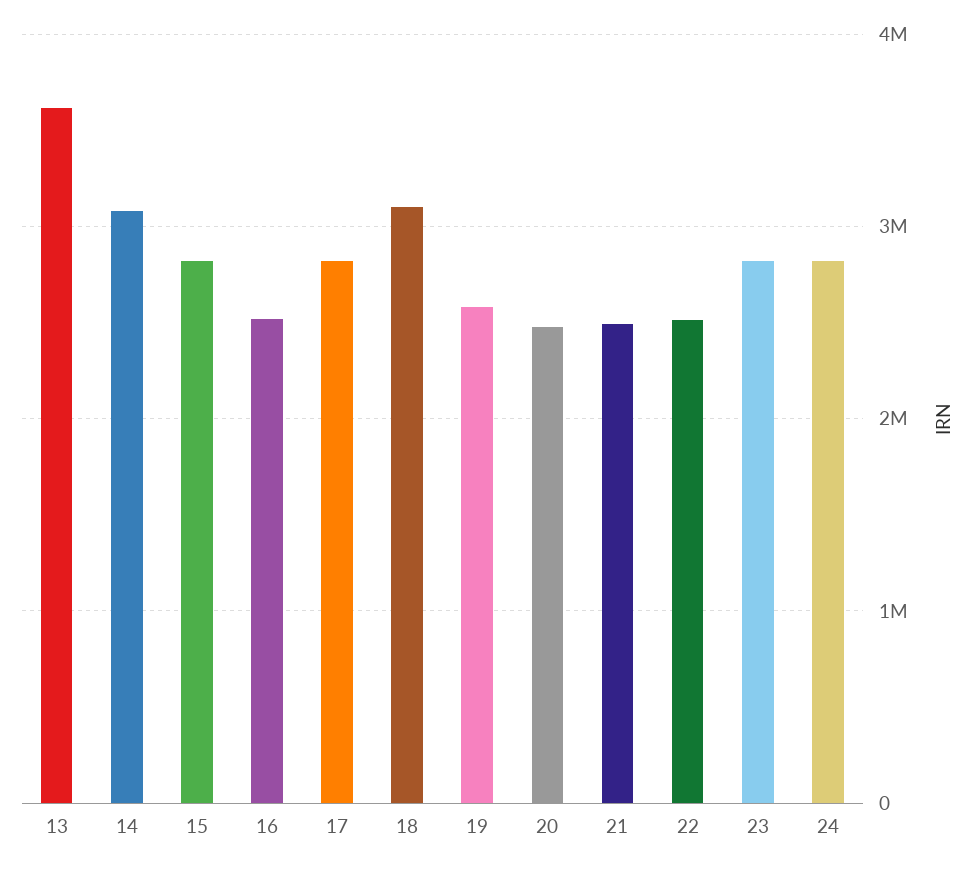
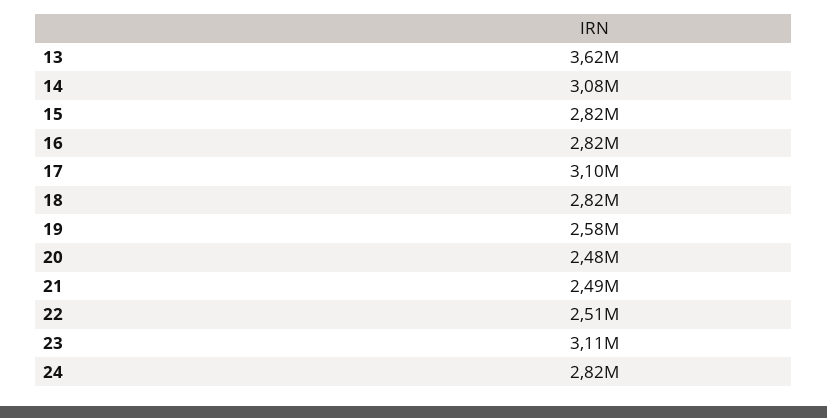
16: 2500000 -> 2820000
17: 2800000 -> 3100000
18: 3100000 -> 2820000
23: 2800000 -> 3110000

